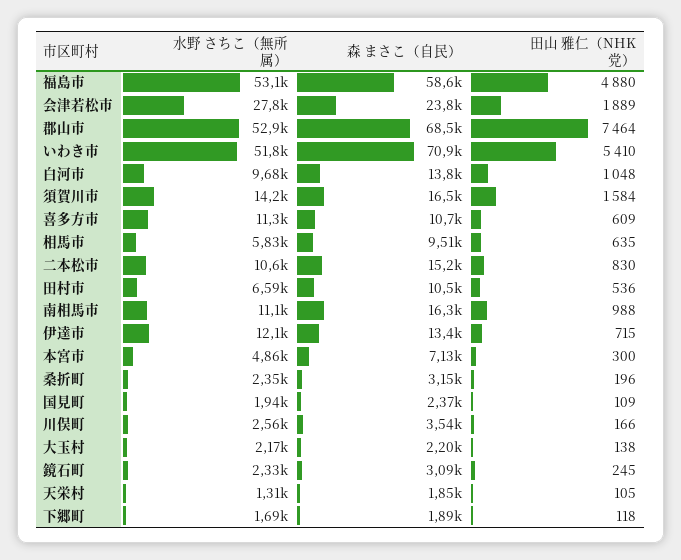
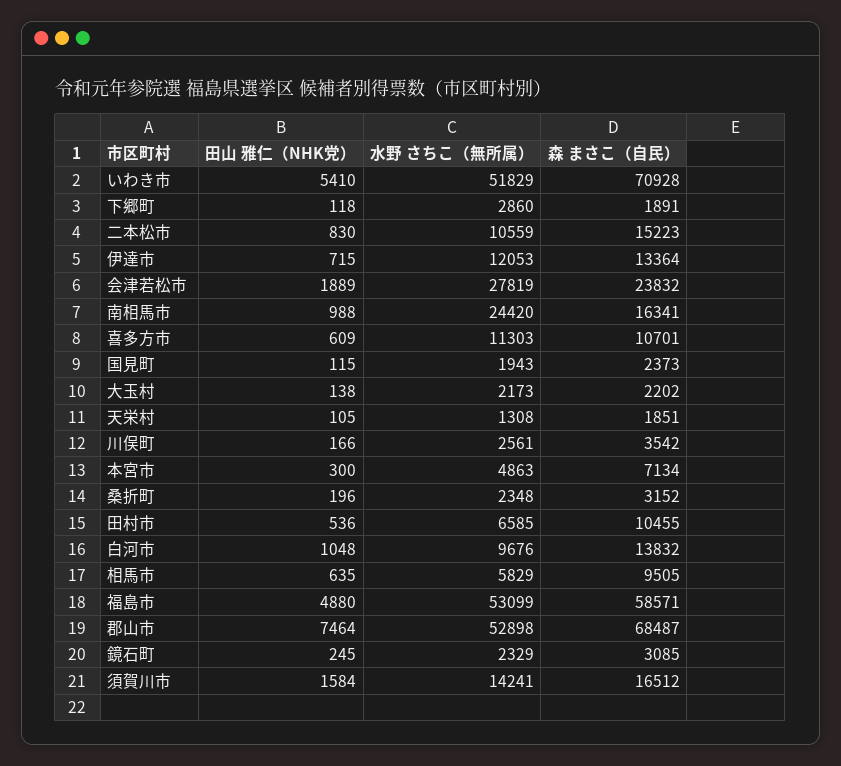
水野 さちこ（無所属）, 南相馬市: 11100 -> 24420
田山 雅仁（NHK党）, 国見町: 109 -> 115
水野 さちこ（無所属）, 下郷町: 1690 -> 2860

